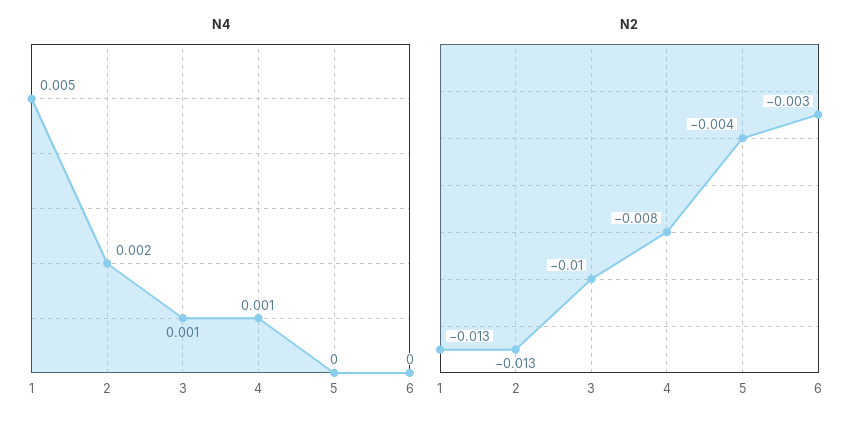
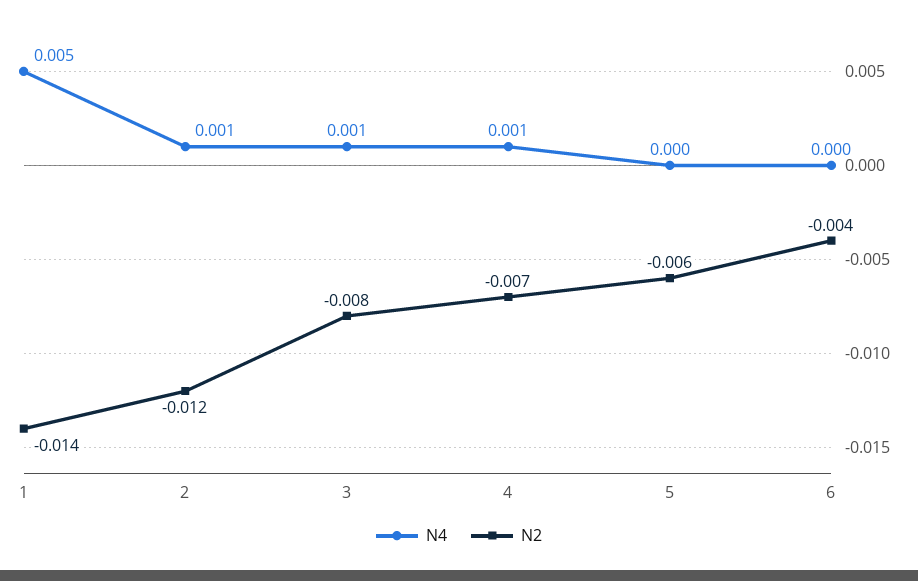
N4, 2: 0.002 -> 0.001
N2, 1: -0.013 -> -0.014
N2, 2: -0.013 -> -0.012
N2, 3: -0.01 -> -0.008
N2, 4: -0.008 -> -0.007
N2, 5: -0.004 -> -0.006
N2, 6: -0.003 -> -0.004

